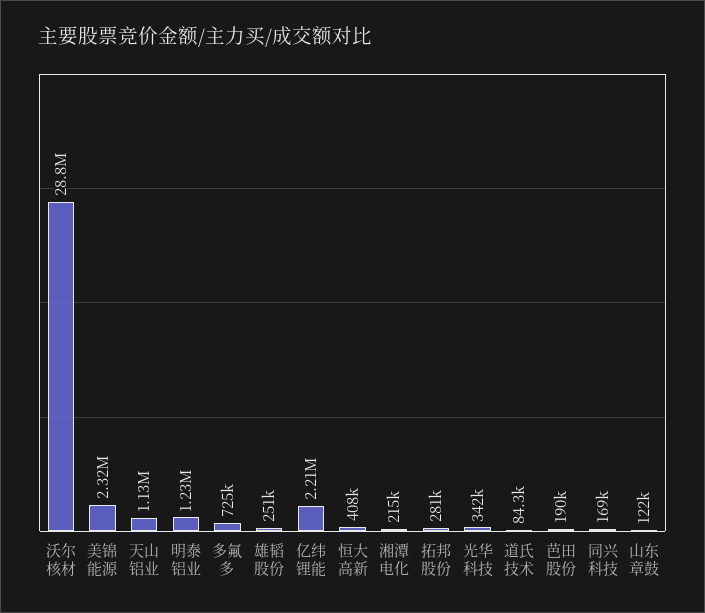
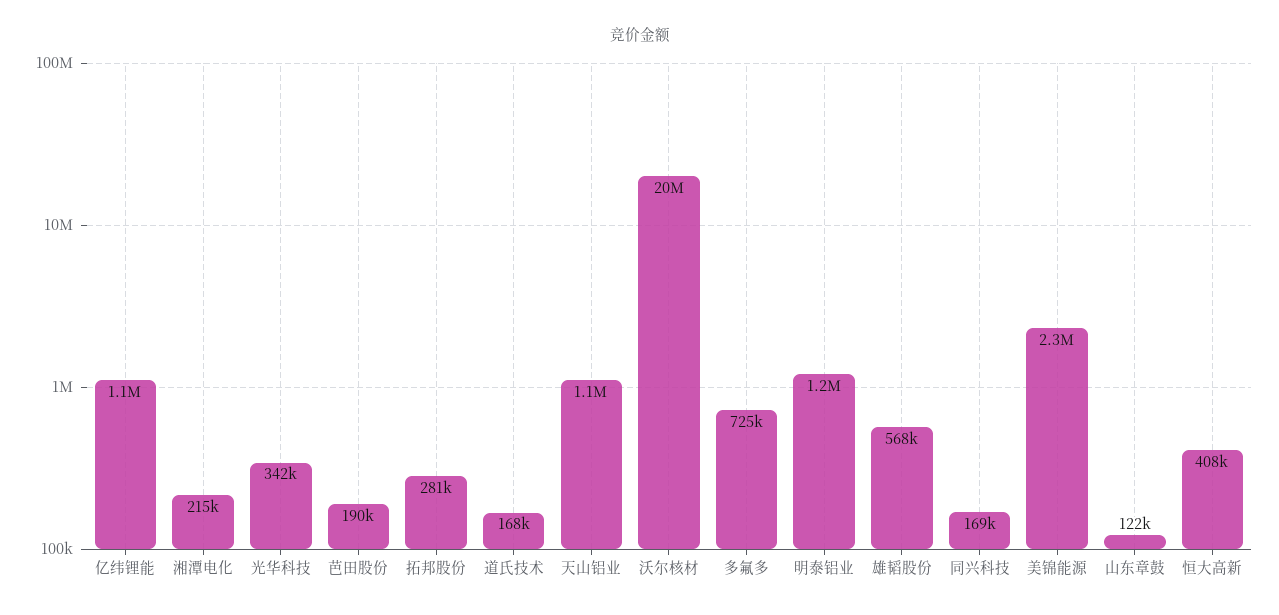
沃尔核材: 28800000 -> 20000000
雄韬股份: 251000 -> 568000
亿纬锂能: 2210000 -> 1100000
道氏技术: 84300 -> 168000

